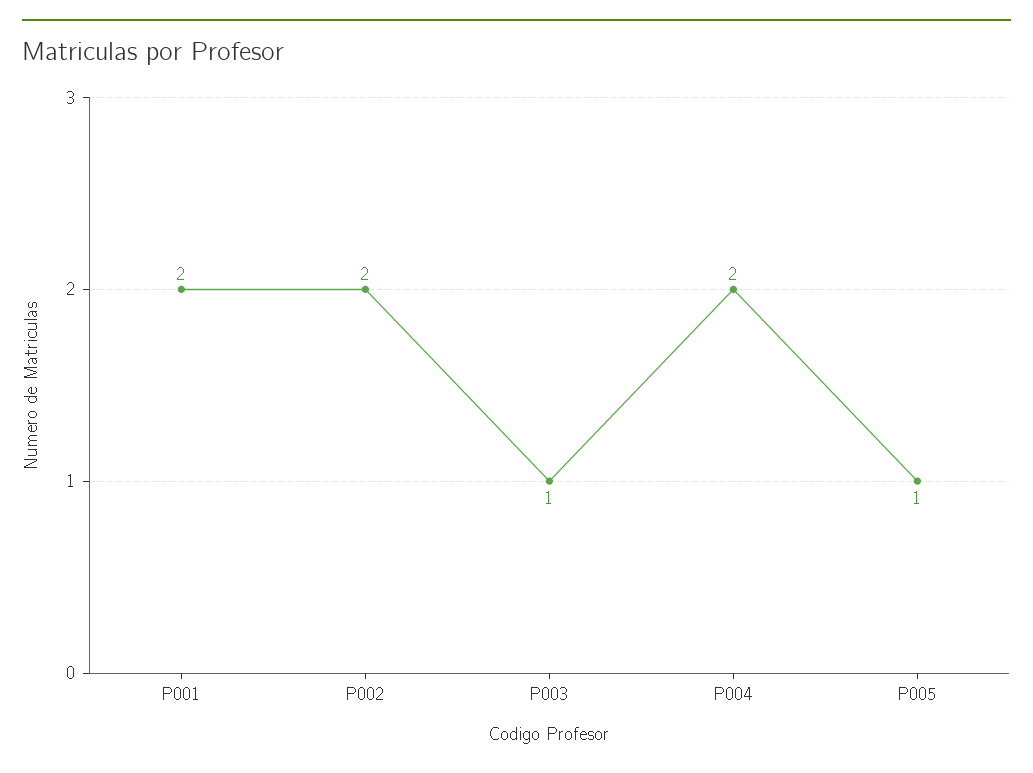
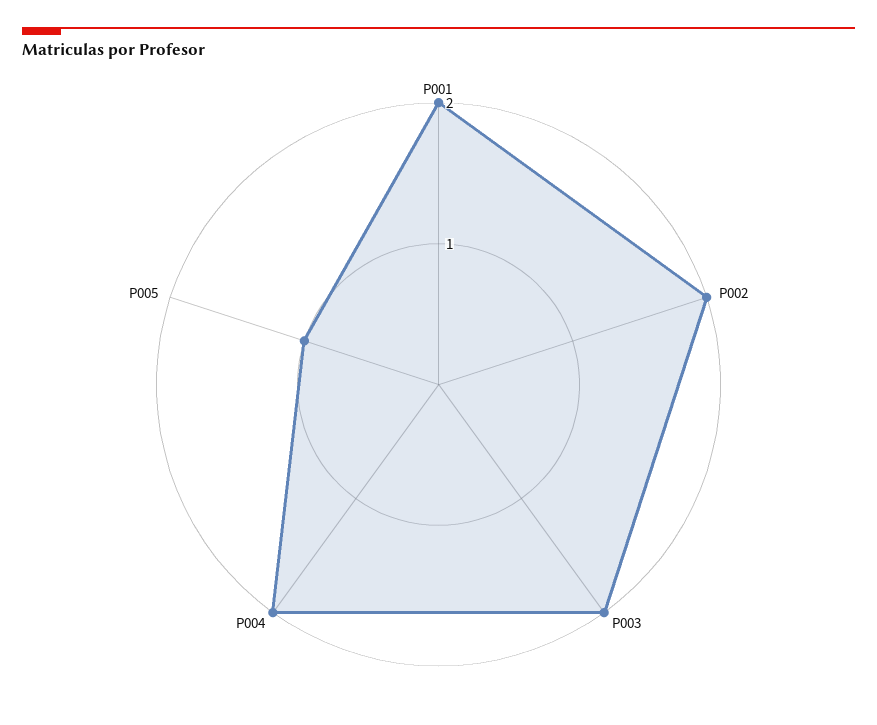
P003: 1 -> 2

